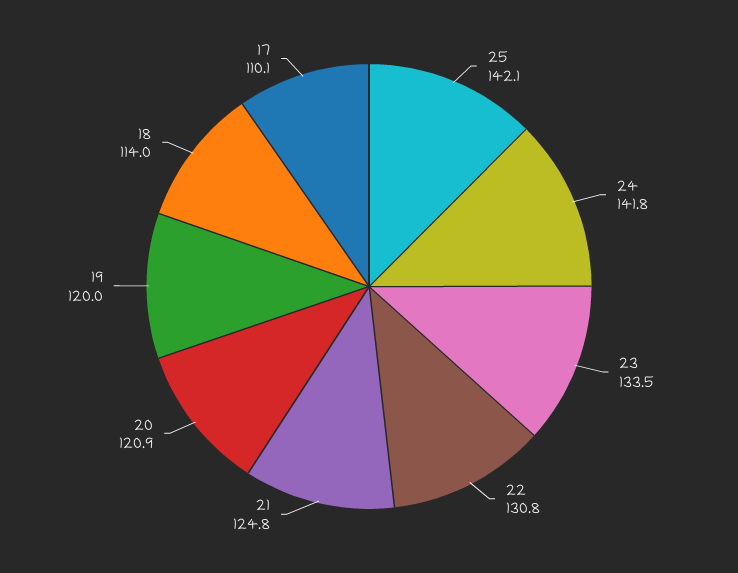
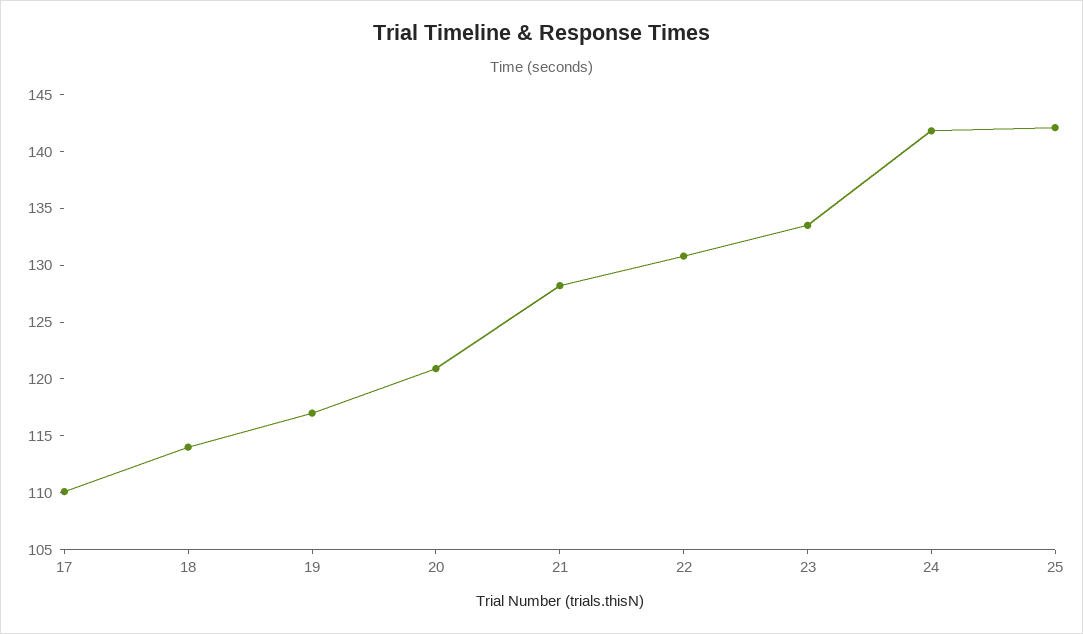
21: 124.8 -> 128
19: 120 -> 117

